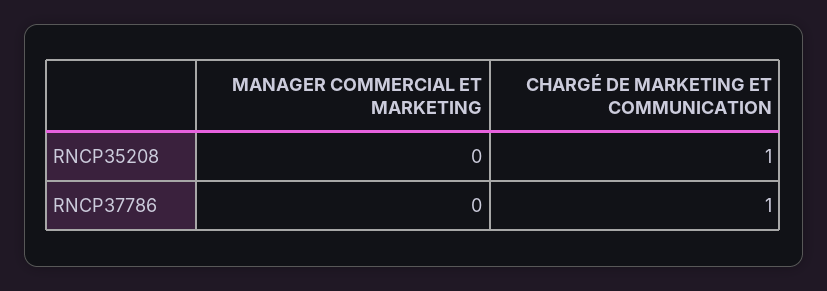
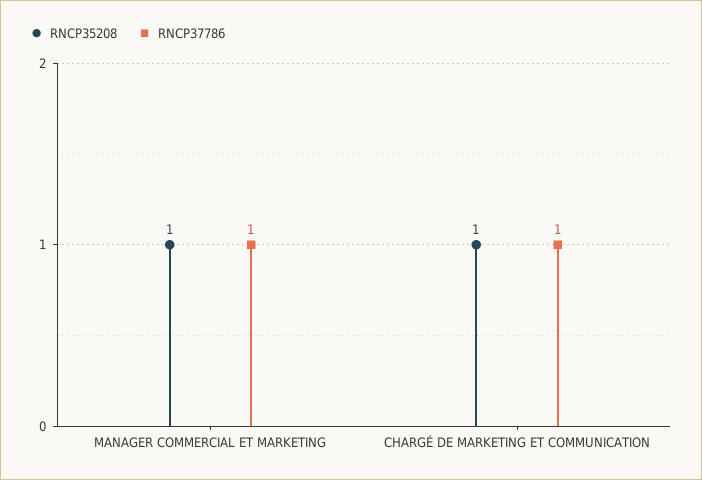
RNCP35208, MANAGER COMMERCIAL ET MARKETING: 0 -> 1
RNCP37786, MANAGER COMMERCIAL ET MARKETING: 0 -> 1

